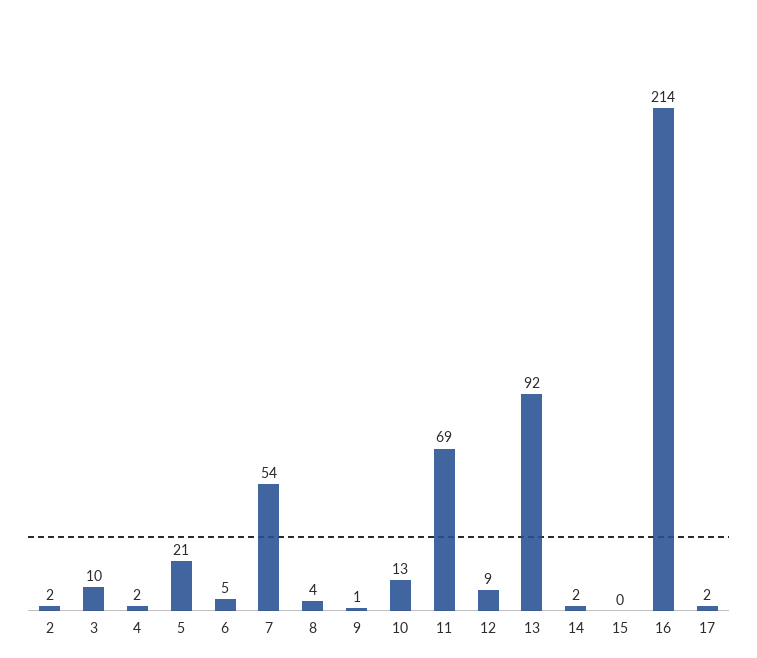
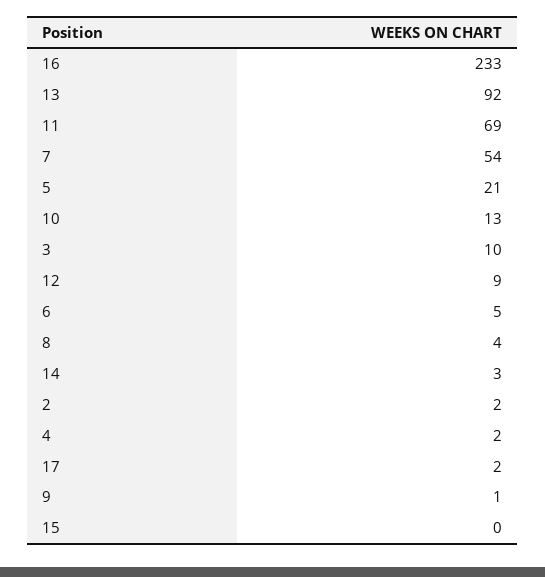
14: 2 -> 3
16: 214 -> 233

